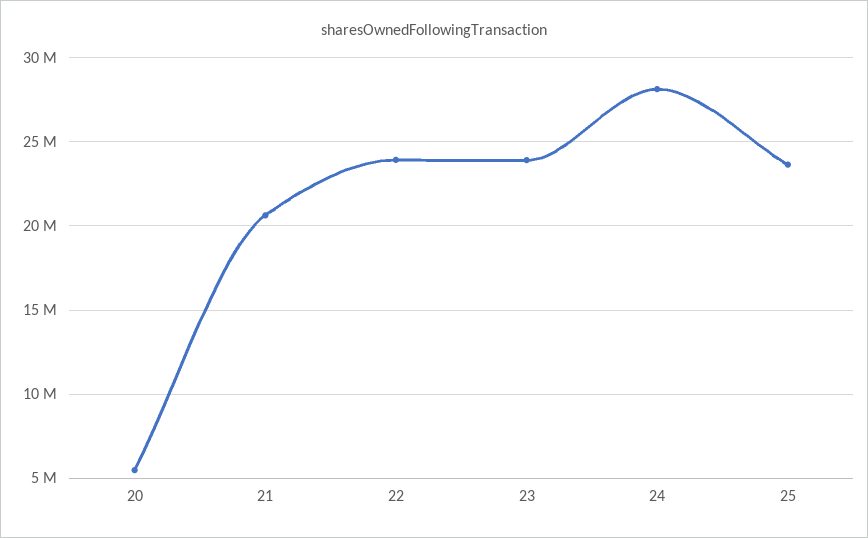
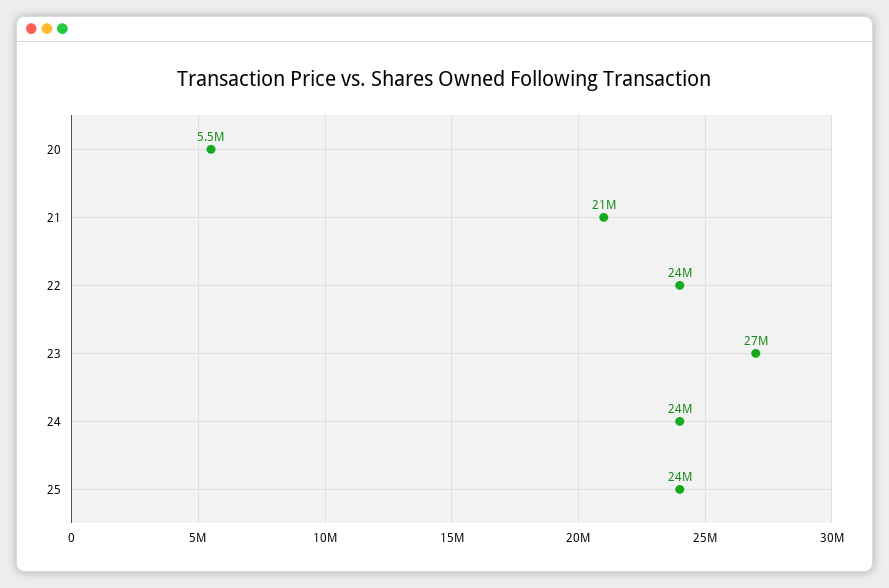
23: 24000000 -> 27000000
24: 28000000 -> 24000000

